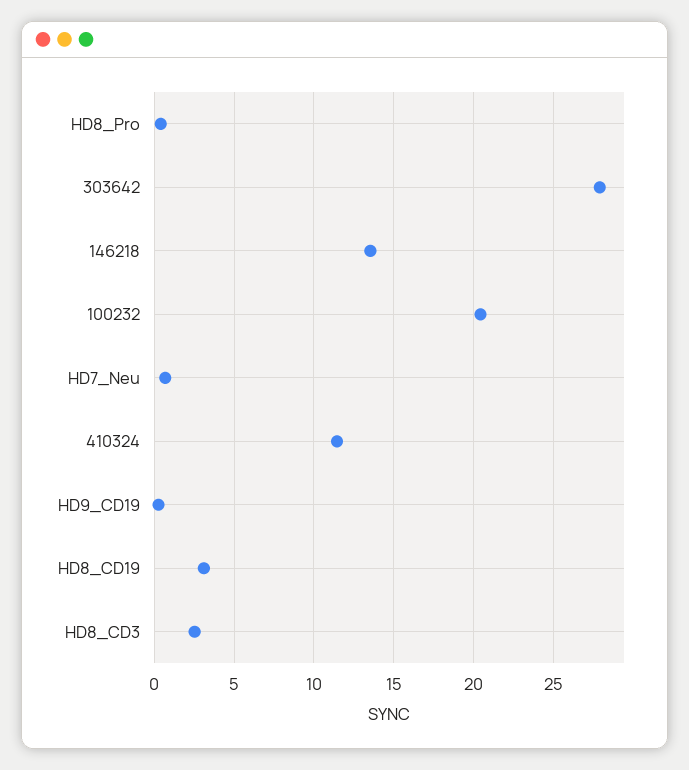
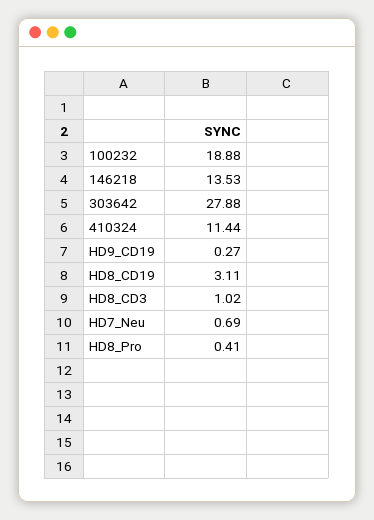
100232: 20.5 -> 18.88
HD8_CD3: 2.5 -> 1.02

